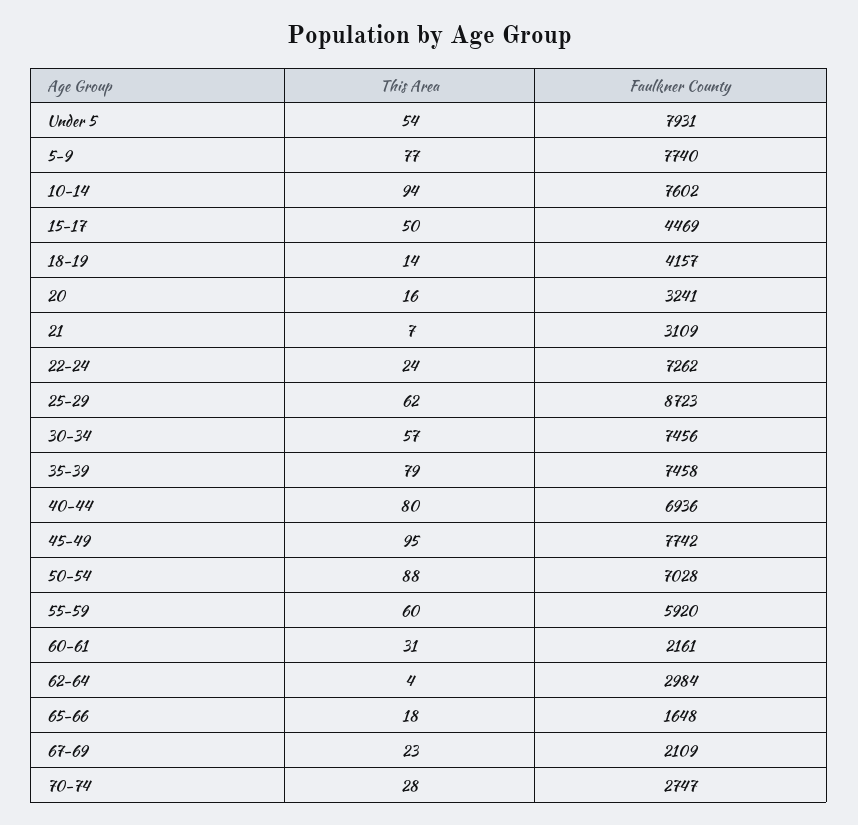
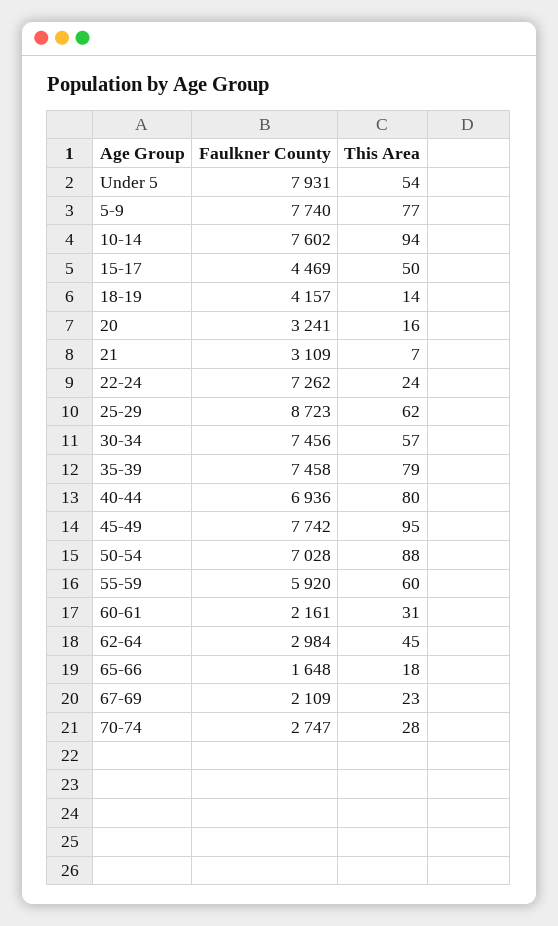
This Area, 62-64: 4 -> 45

